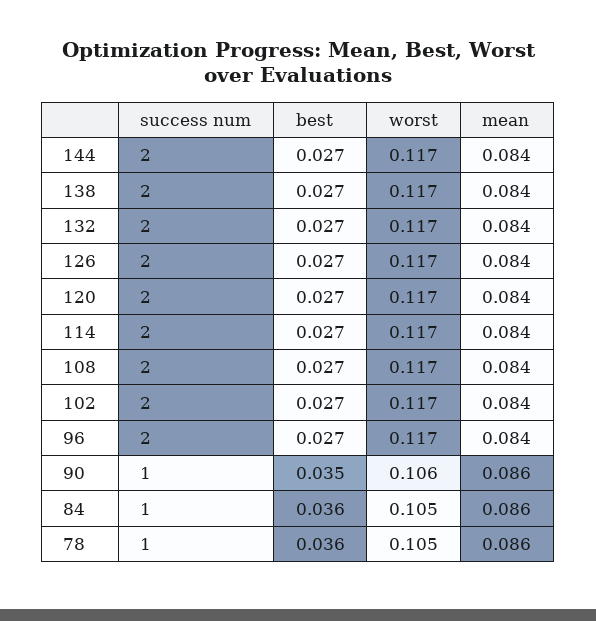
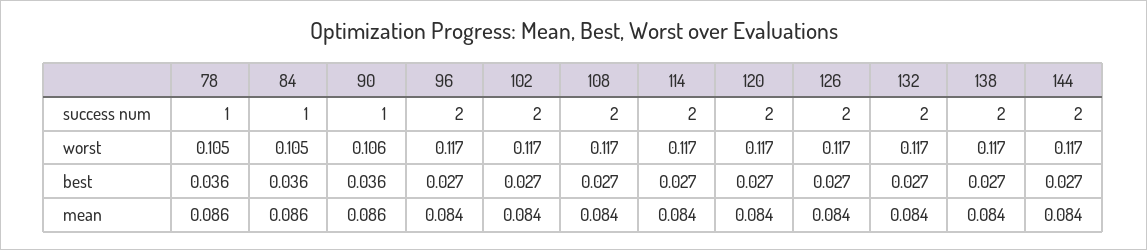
best, 90: 0.035 -> 0.036

